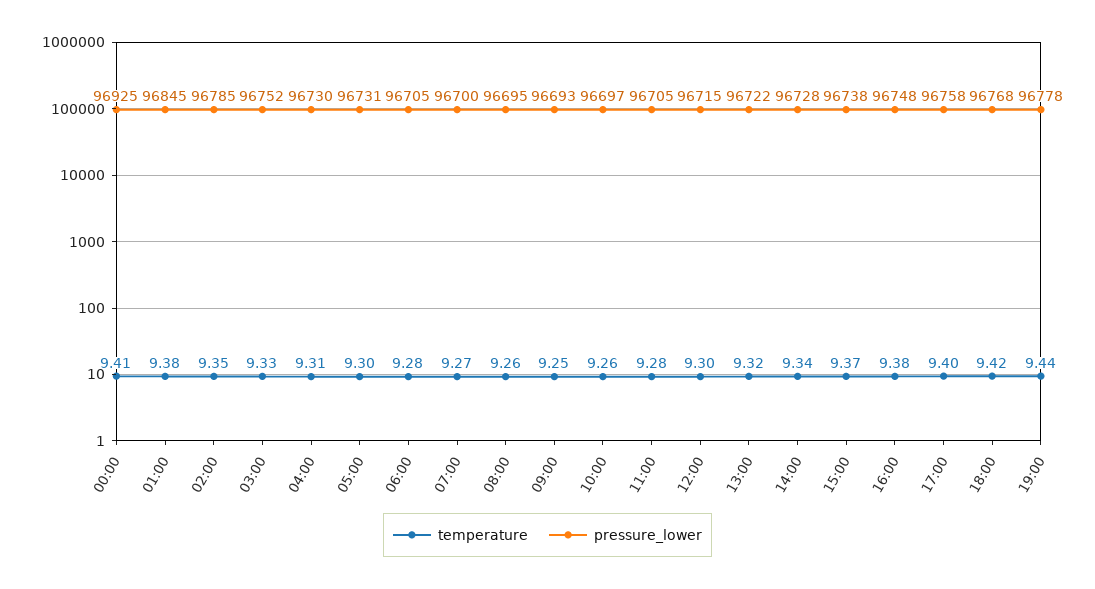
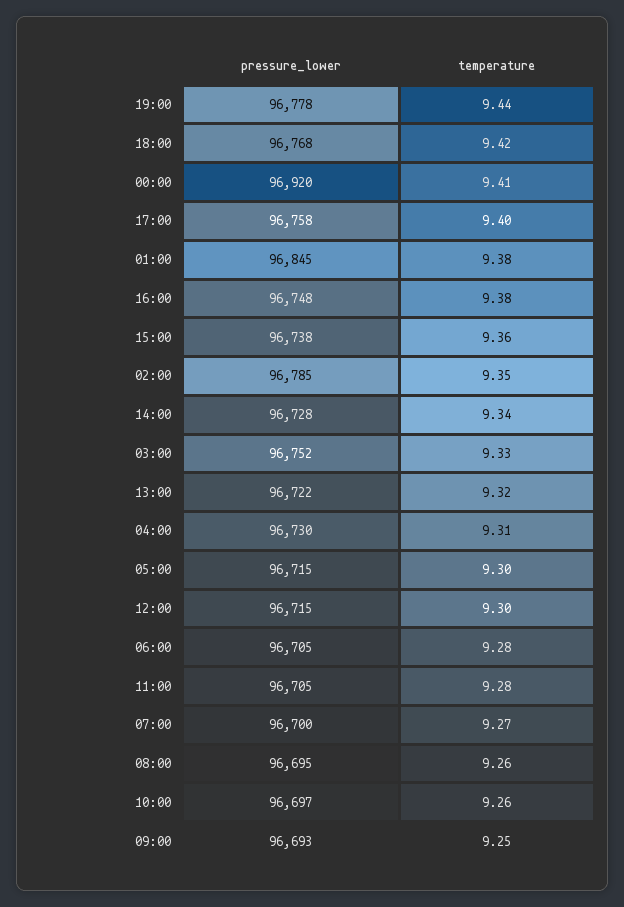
pressure_lower, 00:00: 96925 -> 96920
pressure_lower, 05:00: 96731 -> 96715
temperature, 15:00: 9.37 -> 9.36

